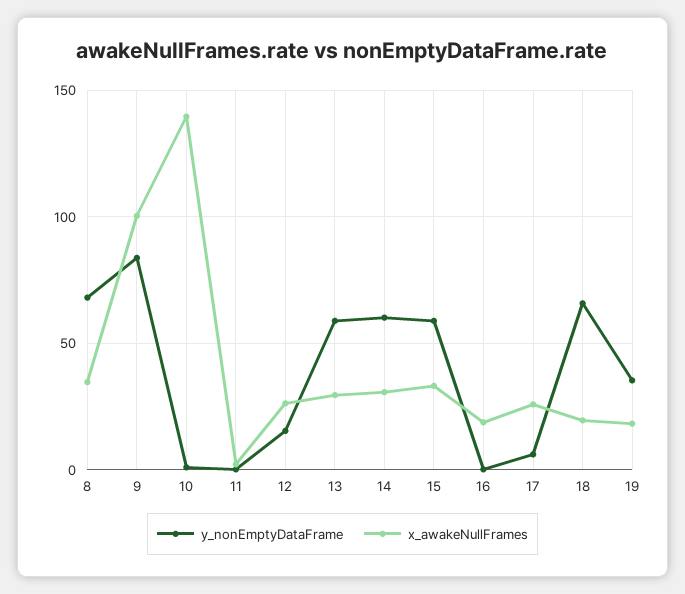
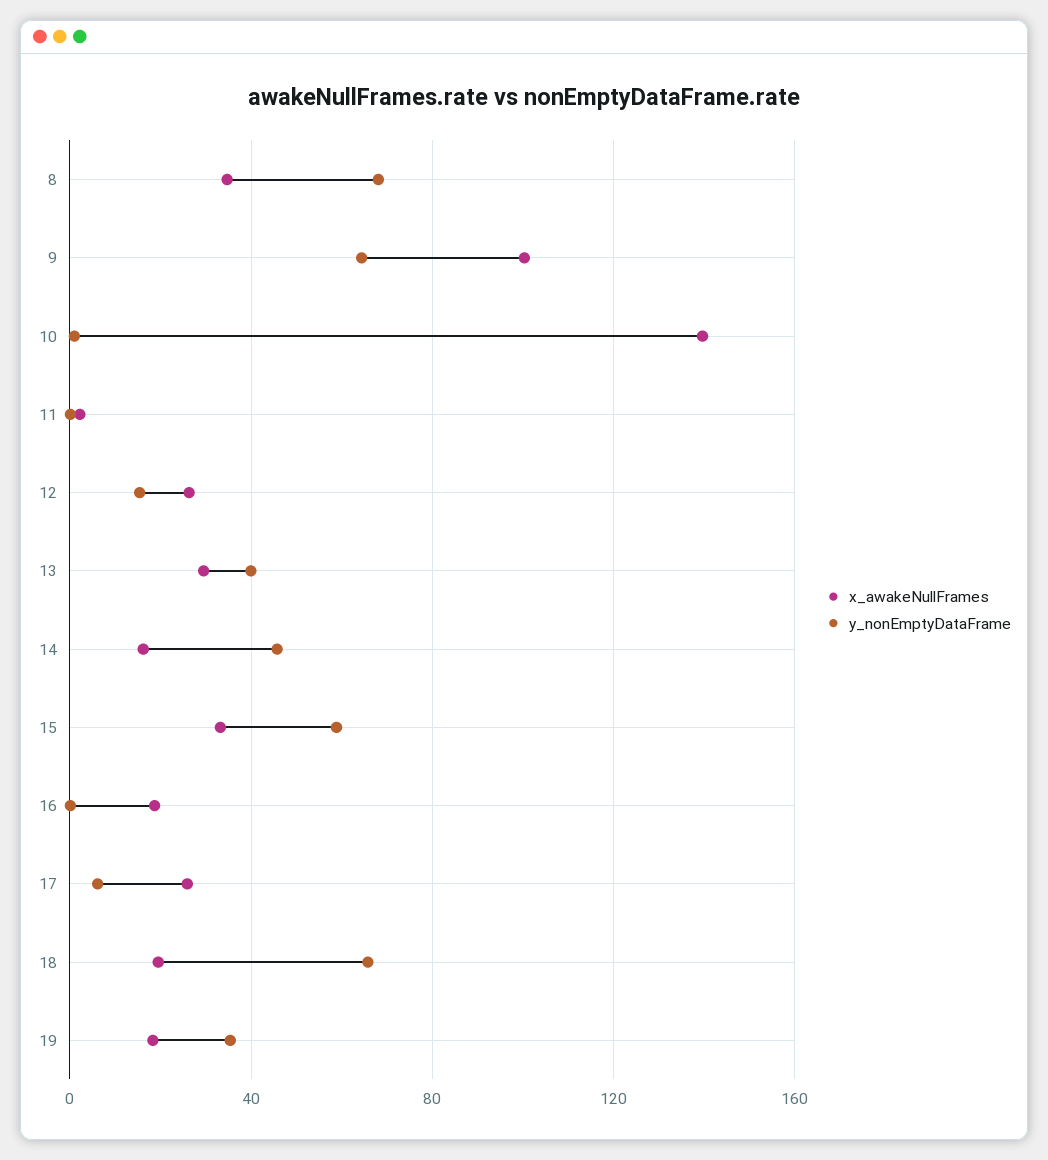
y_nonEmptyDataFrame, 9: 85 -> 65
y_nonEmptyDataFrame, 13: 60 -> 40
y_nonEmptyDataFrame, 14: 60 -> 45
x_awakeNullFrames, 14: 30 -> 15

